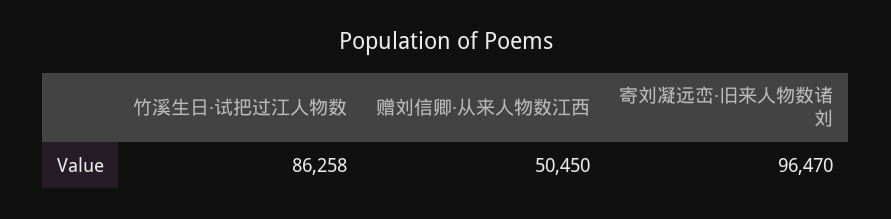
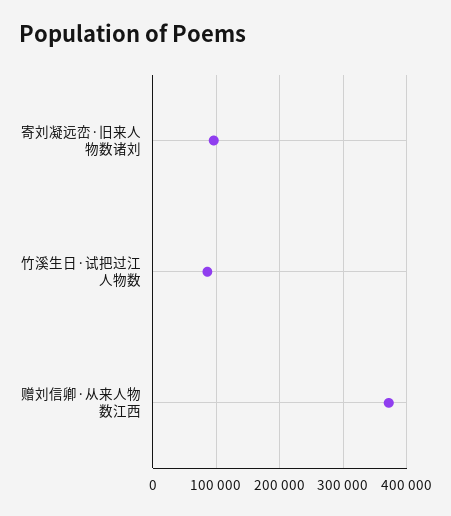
赠刘信卿·从来人物数江西: 50450 -> 370000

